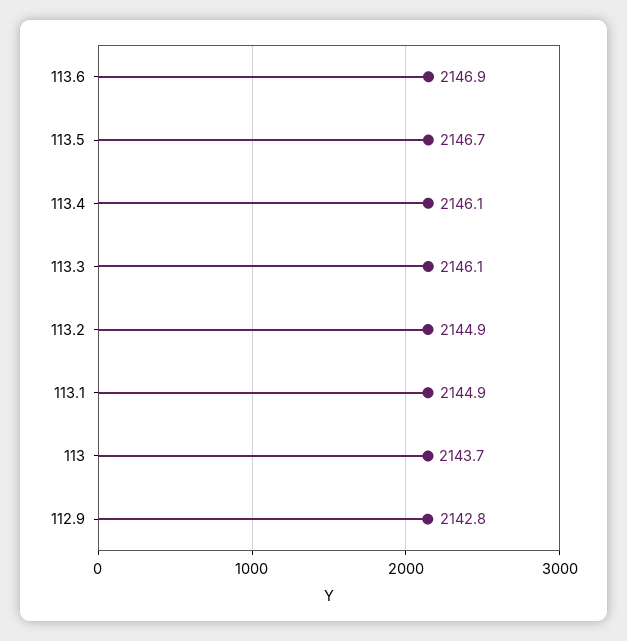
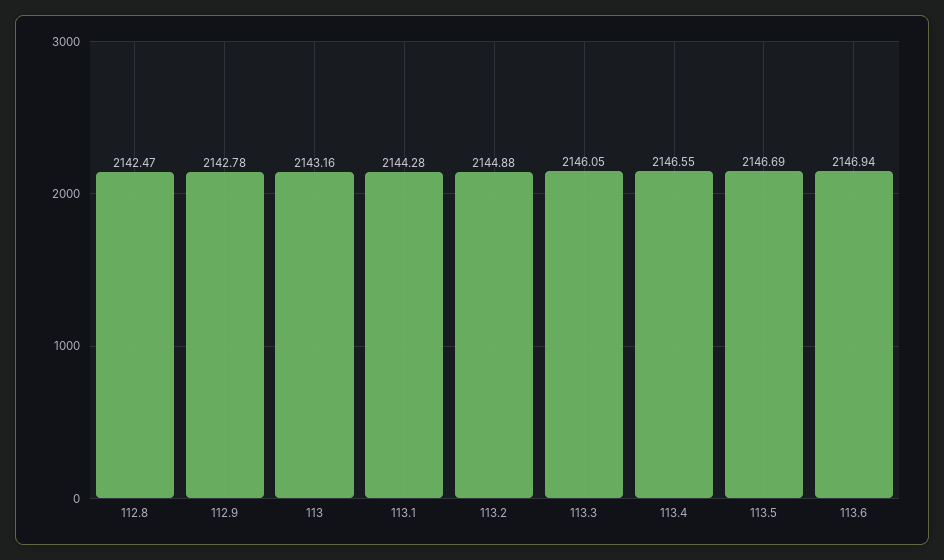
113.4: 2146.1 -> 2146.55
113.1: 2144.9 -> 2144.28
113: 2143.7 -> 2143.16
112.8: none -> 2142.47

